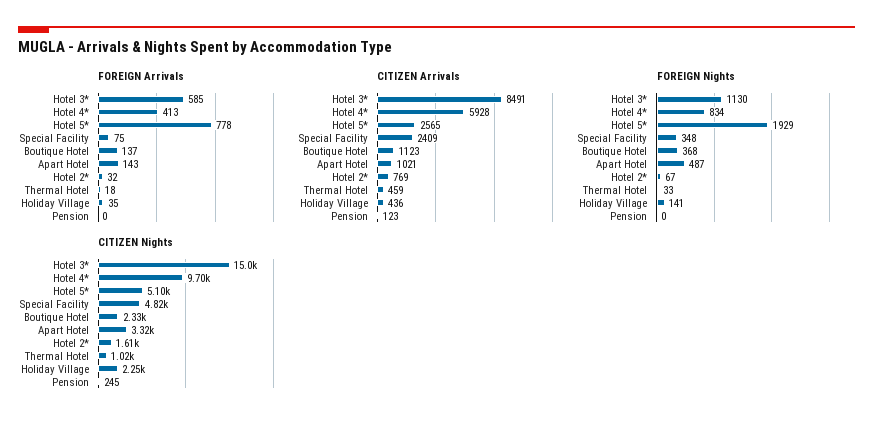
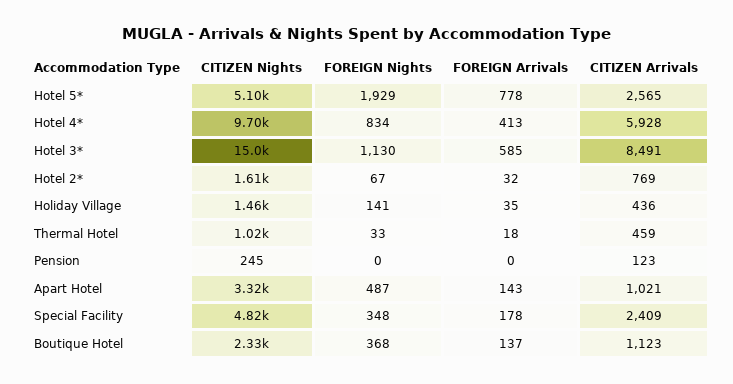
FOREIGN Arrivals, Special Facility: 75 -> 178
CITIZEN Nights, Holiday Village: 2250 -> 1460

